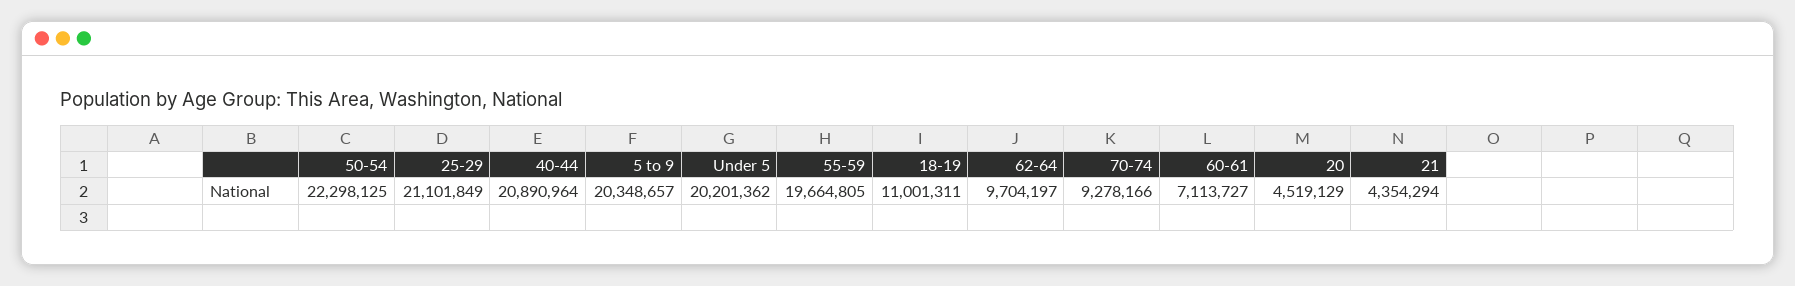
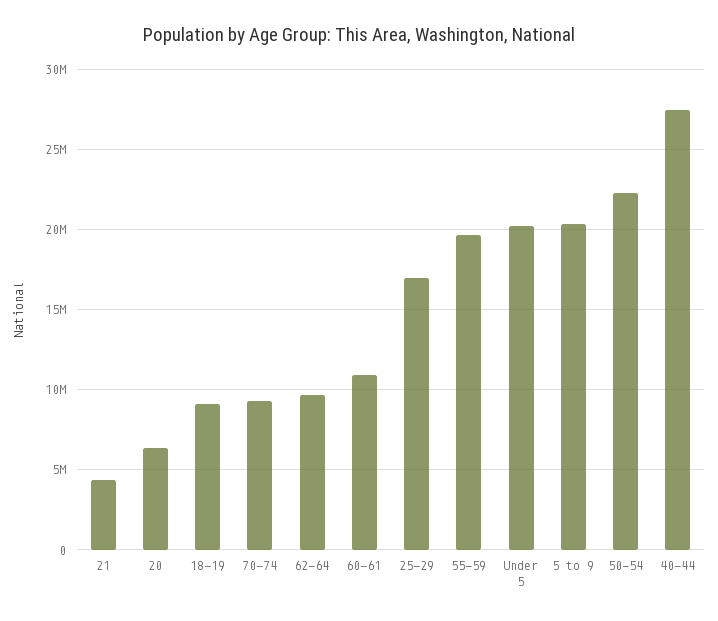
25-29: 21101849 -> 17000000
40-44: 20890964 -> 27500000
18-19: 11001311 -> 9000000
60-61: 7113727 -> 11000000
20: 4519129 -> 6500000

